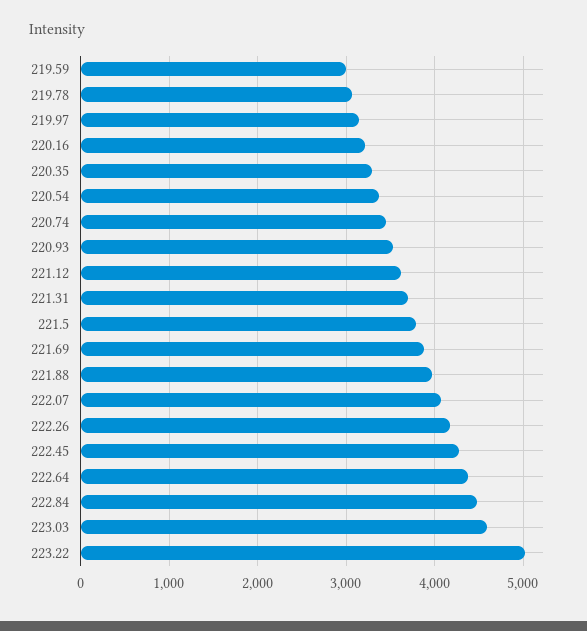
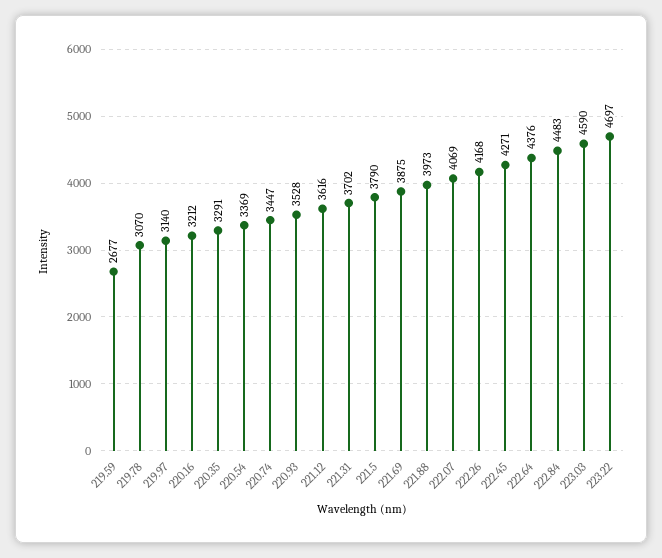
219.59: 3000 -> 2677
223.22: 5000 -> 4697

